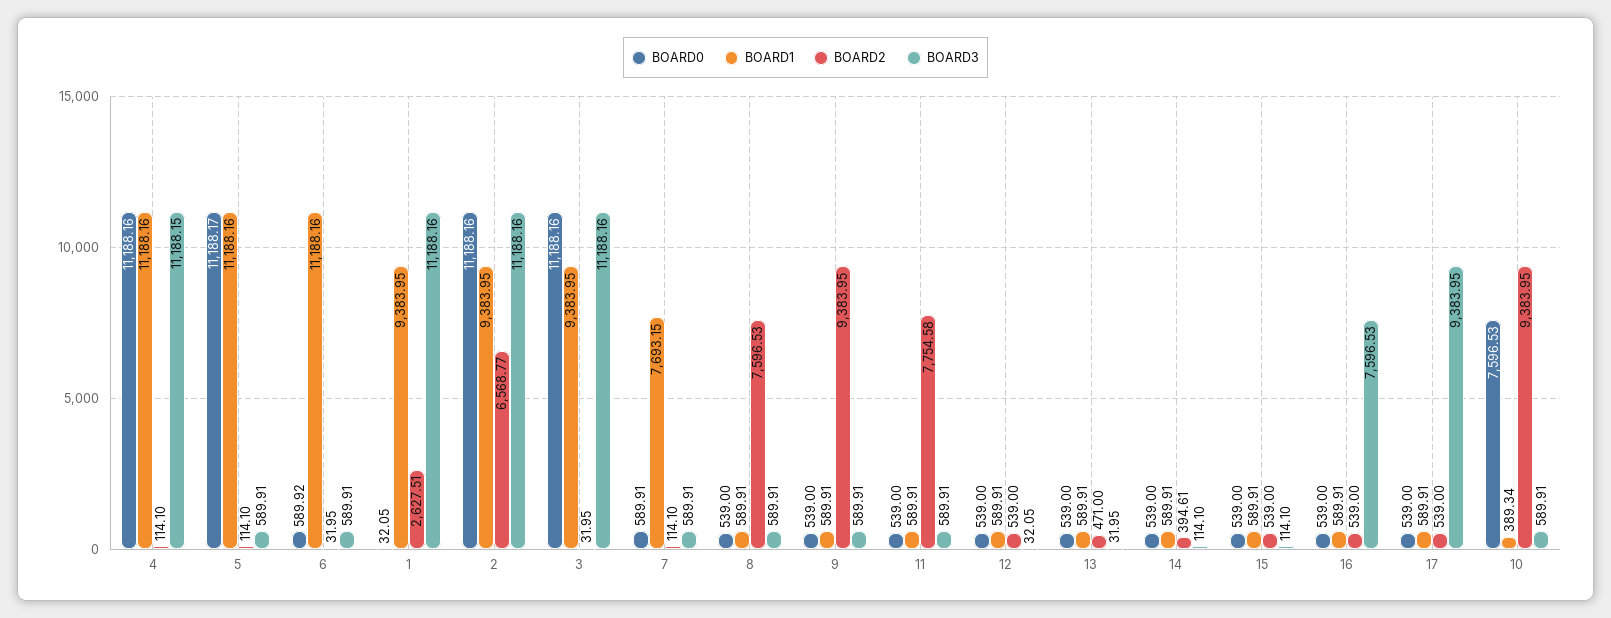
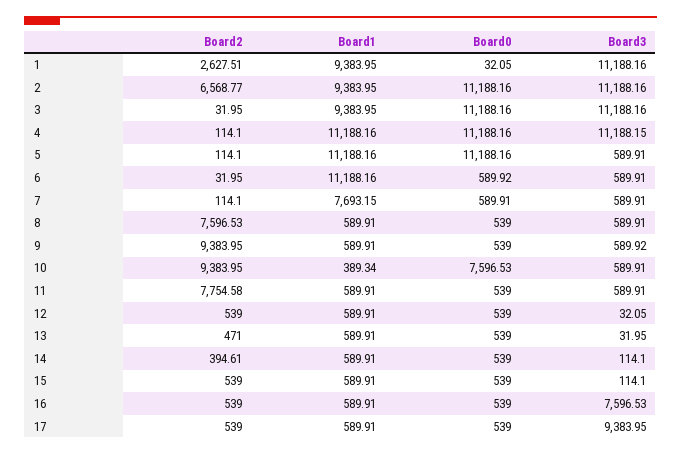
BOARD0, 5: 11188.17 -> 11188.16
BOARD3, 9: 589.91 -> 589.92

